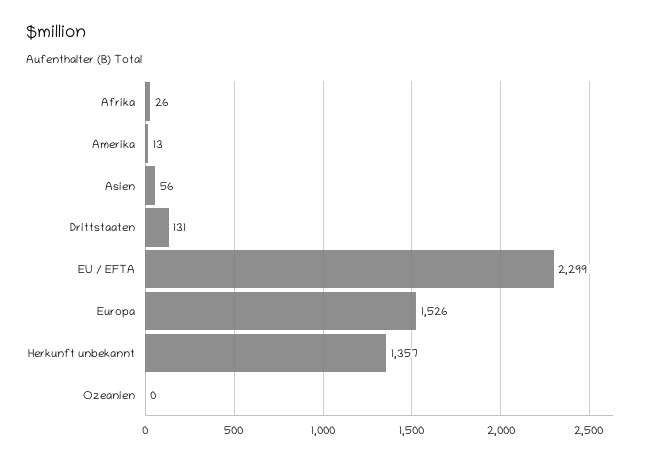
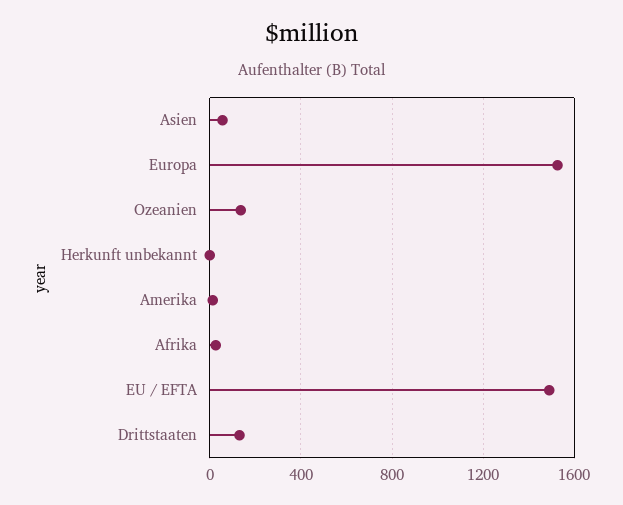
EU / EFTA: 2299 -> 1500
Herkunft unbekannt: 1357 -> 0
Ozeanien: 0 -> 150

